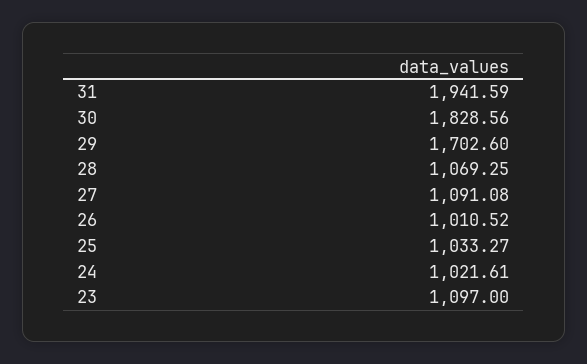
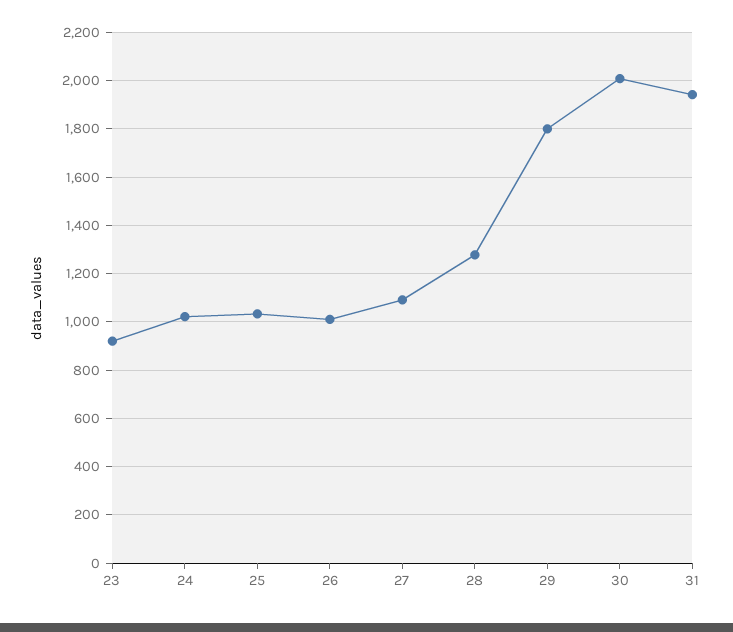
30: 1828.56 -> 2000
29: 1702.6 -> 1800
28: 1069.25 -> 1275
23: 1097 -> 925

